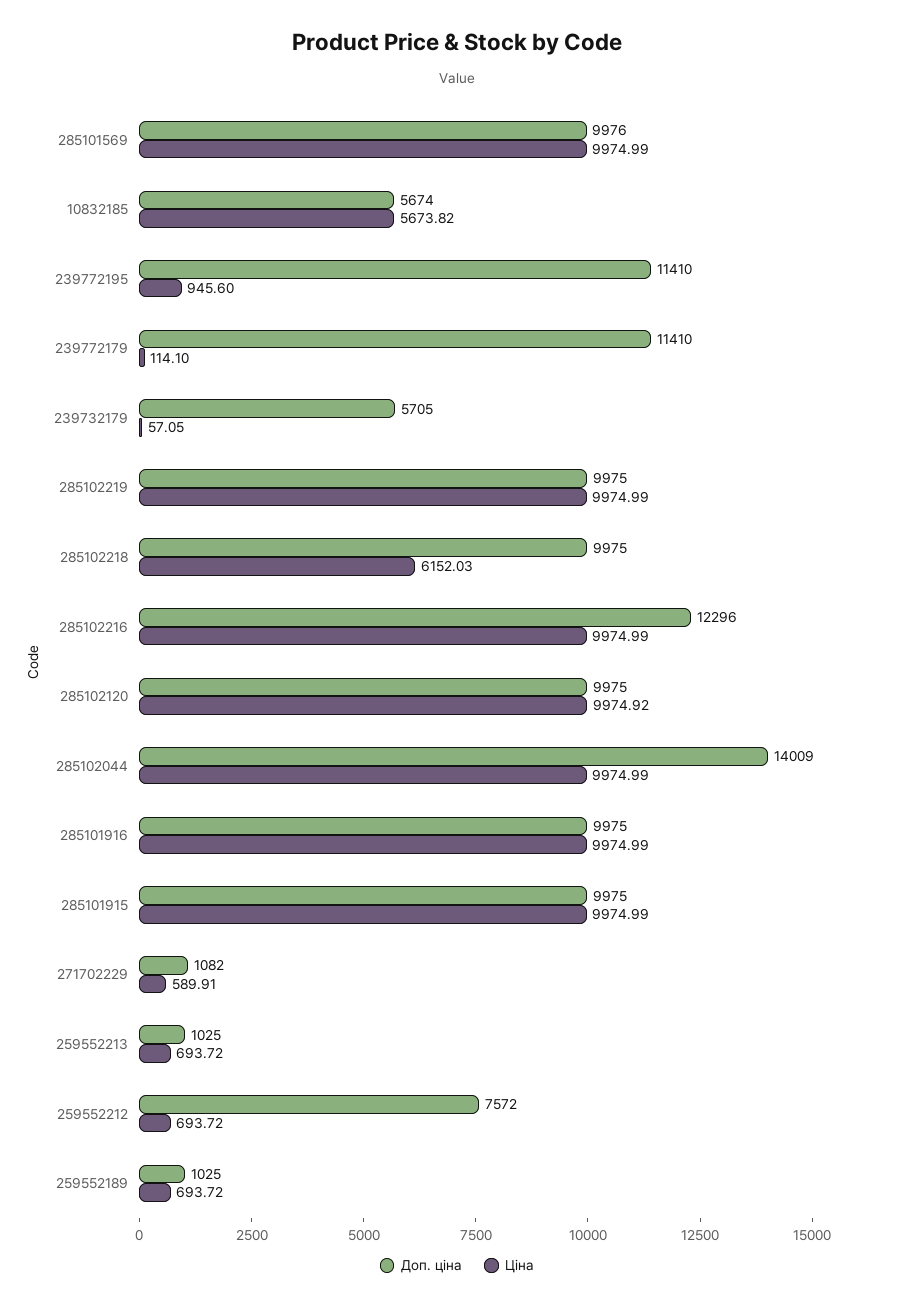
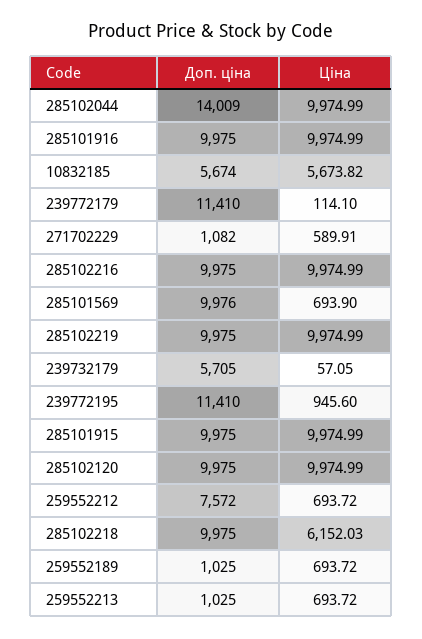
Ціна, 285101569: 9974.99 -> 693.9
Доп. ціна, 285102216: 12296 -> 9975
Ціна, 285102120: 9974.92 -> 9974.99

